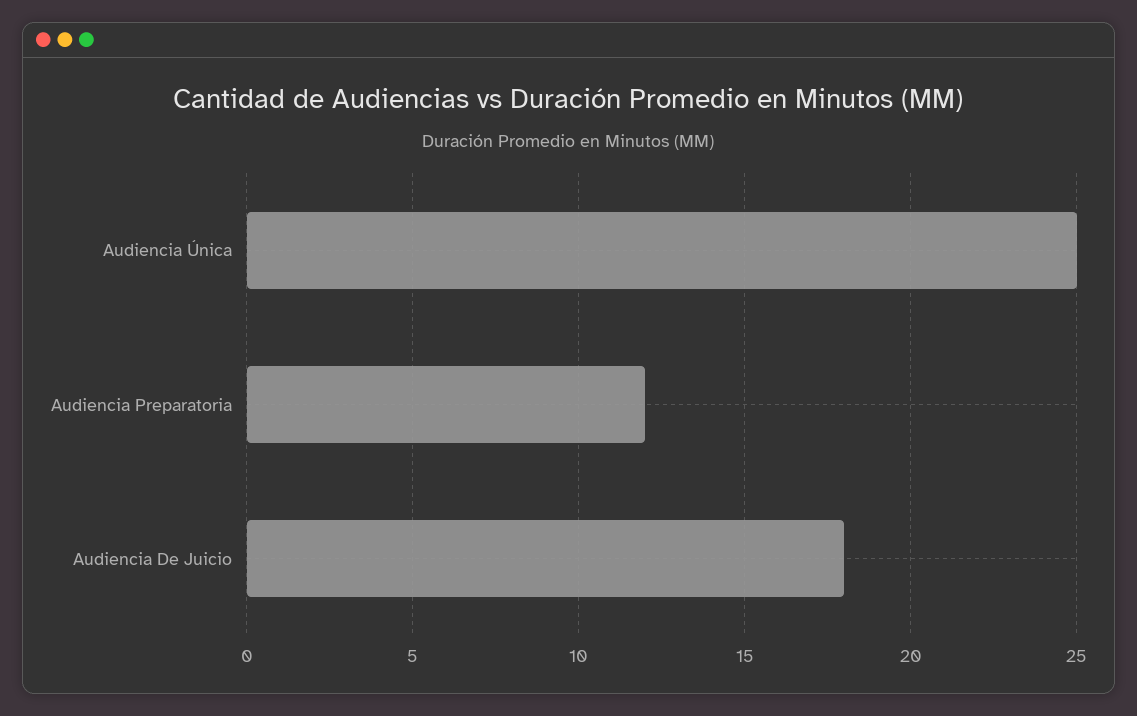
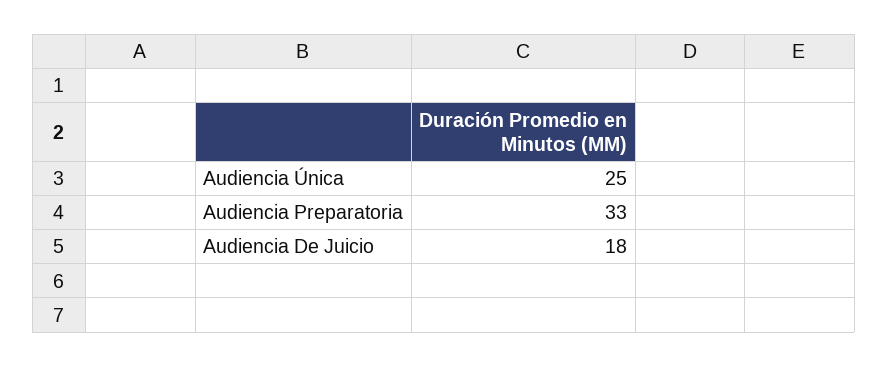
Audiencia Preparatoria: 12 -> 33

